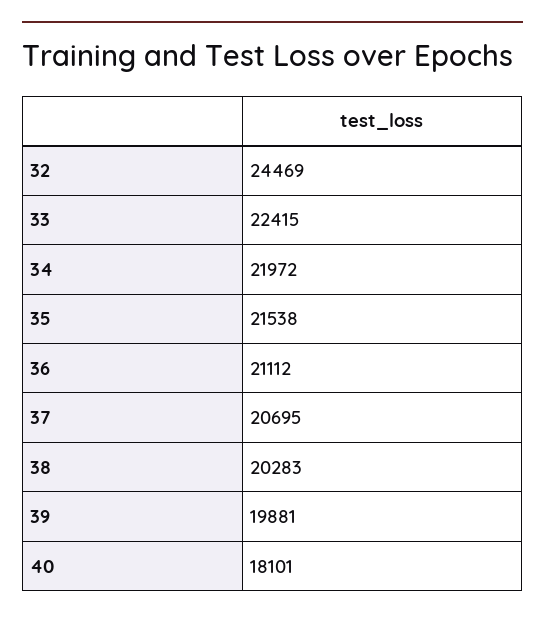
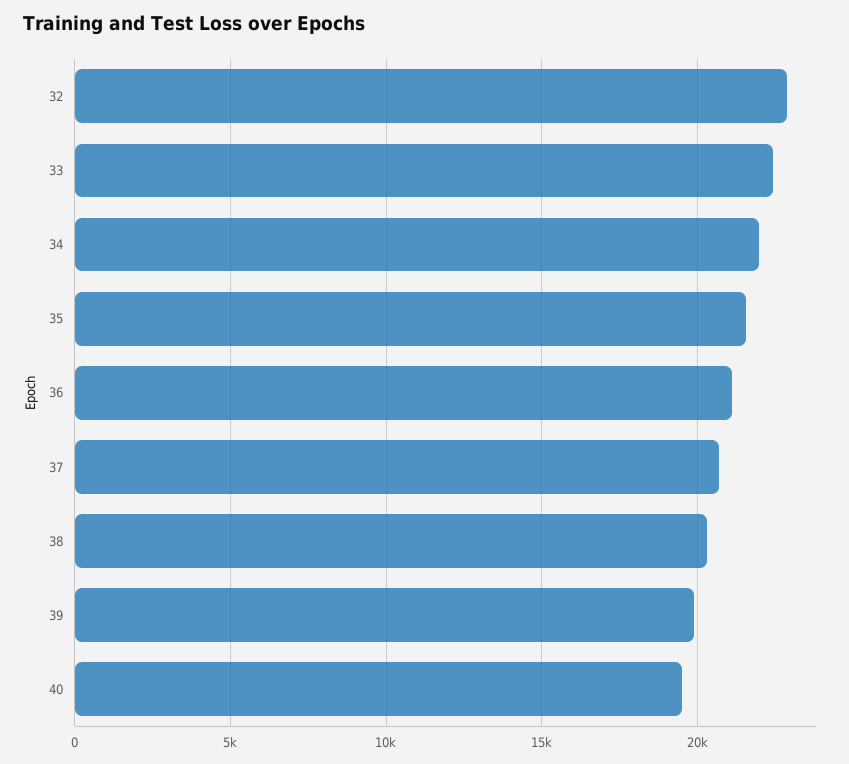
32: 24469 -> 23000
40: 18101 -> 19500

